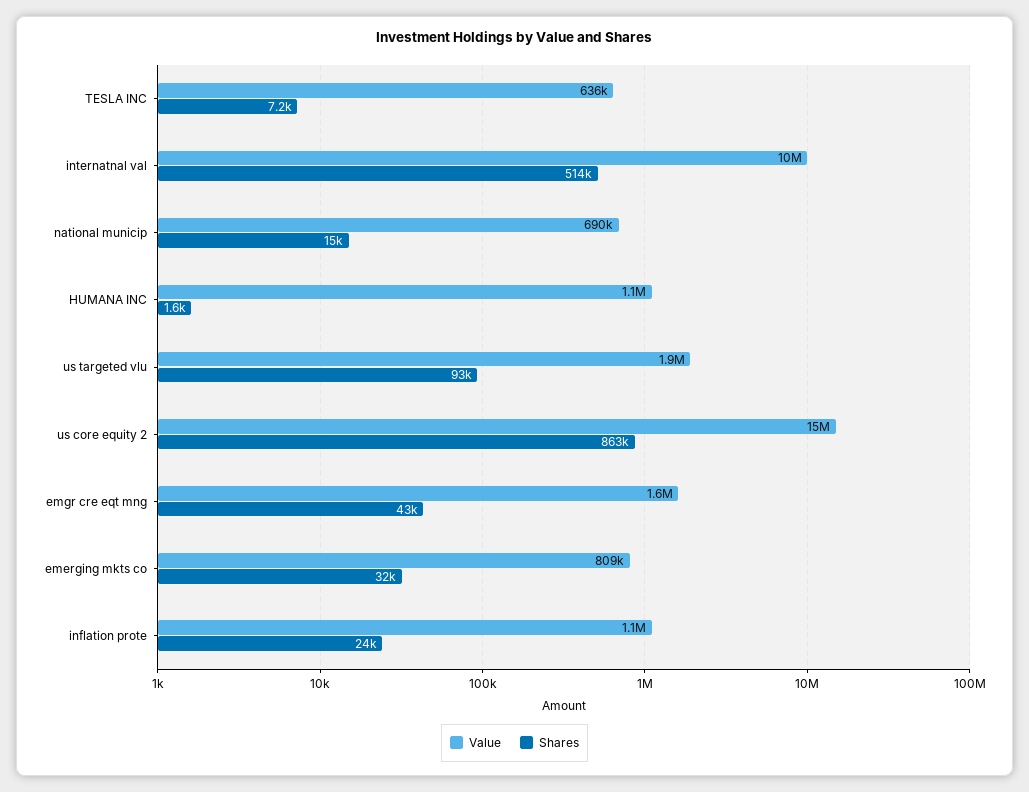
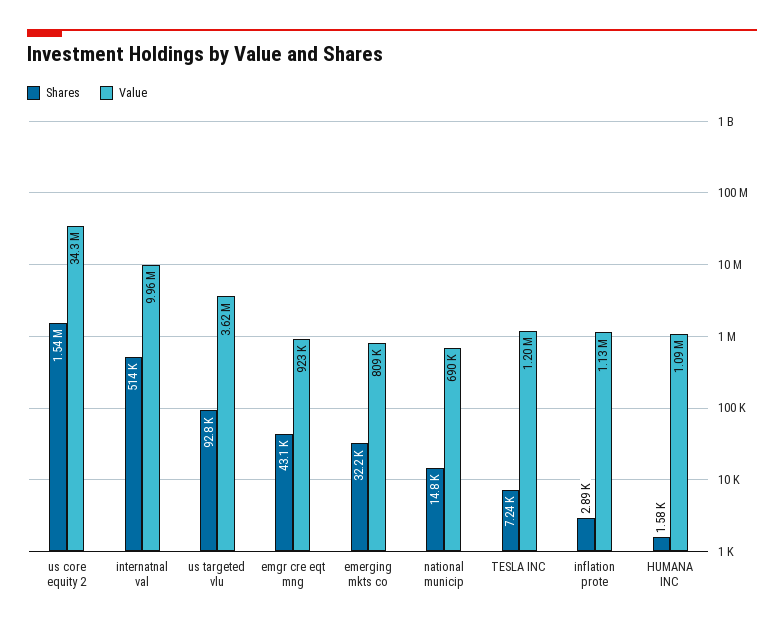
Value, TESLA INC: 636000 -> 1200000
Value, us targeted vlu: 1900000 -> 3620000
Value, us core equity 2: 15000000 -> 34300000
Shares, us core equity 2: 863000 -> 1540000
Value, emgr cre eqt mng: 1600000 -> 923000
Shares, inflation prote: 24000 -> 2890

